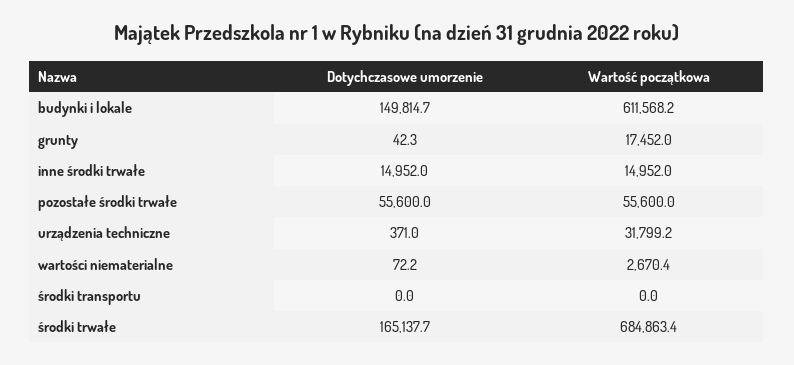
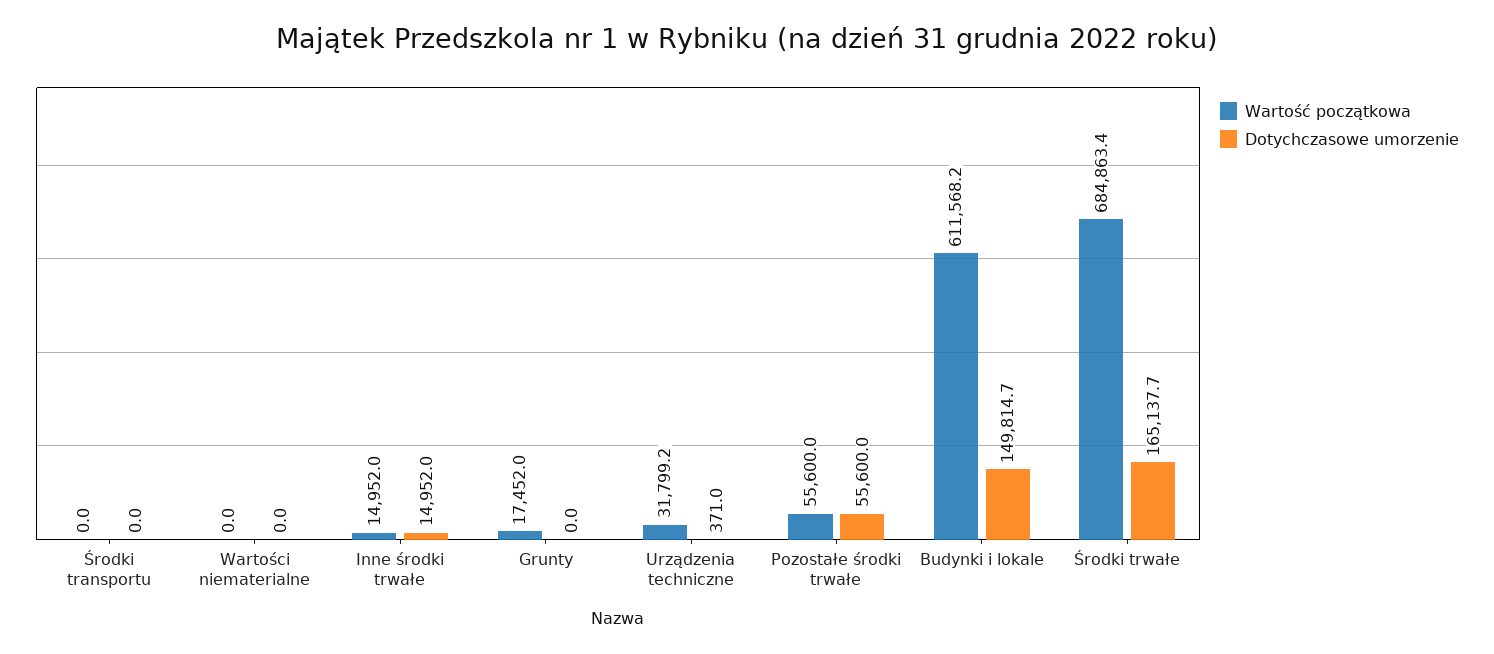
Dotychczasowe umorzenie, grunty: 42.3 -> 0
Dotychczasowe umorzenie, wartości niematerialne: 72.2 -> 0
Wartość początkowa, wartości niematerialne: 2670.4 -> 0

